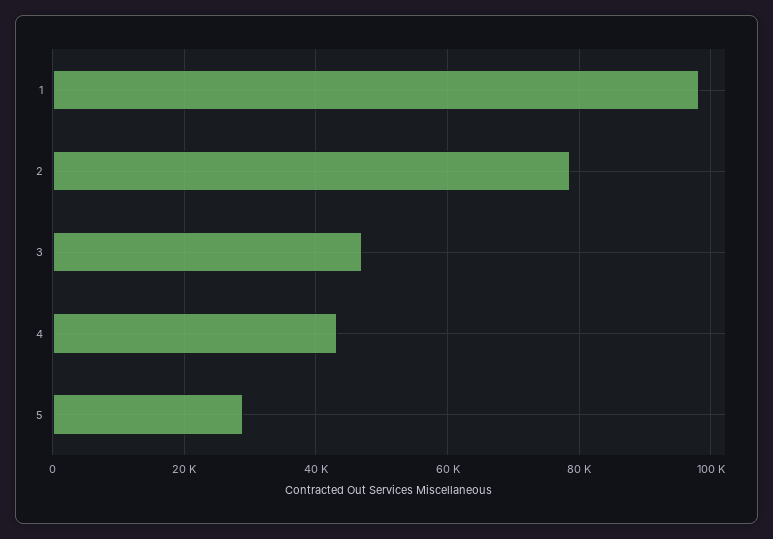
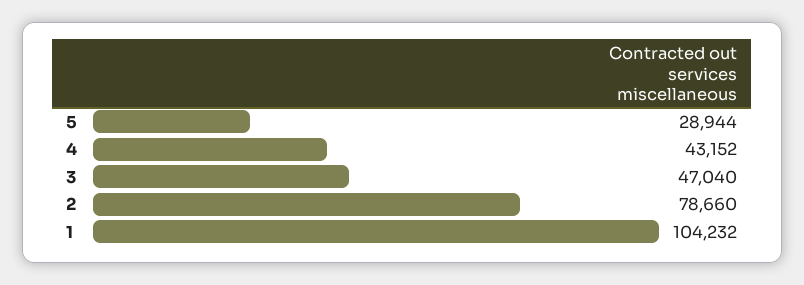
1: 98000 -> 104232

